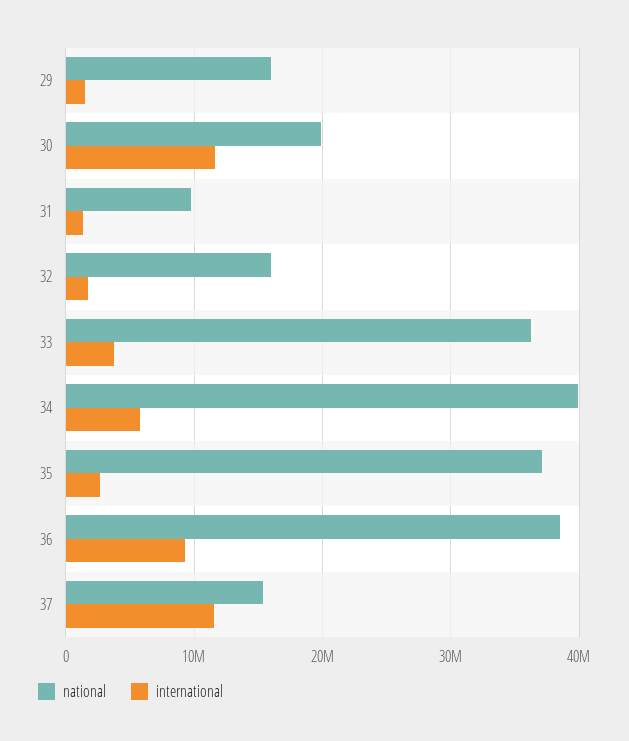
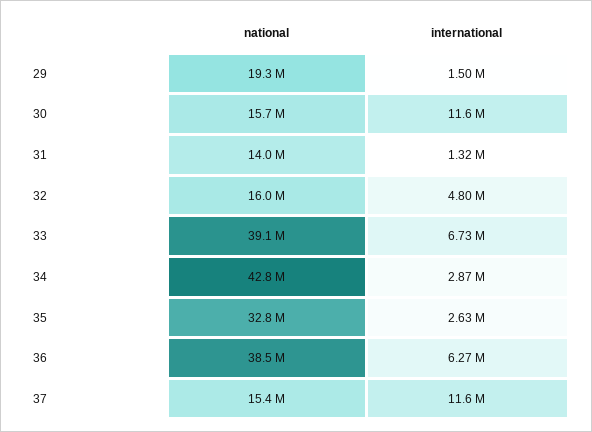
national, 29: 16000000 -> 19300000
national, 30: 20000000 -> 15700000
national, 31: 10000000 -> 14000000
international, 32: 2000000 -> 4800000
national, 33: 36000000 -> 39100000
international, 33: 4000000 -> 6730000
national, 34: 40000000 -> 42800000
international, 34: 6000000 -> 2870000
national, 35: 37000000 -> 32800000
international, 36: 9000000 -> 6270000

